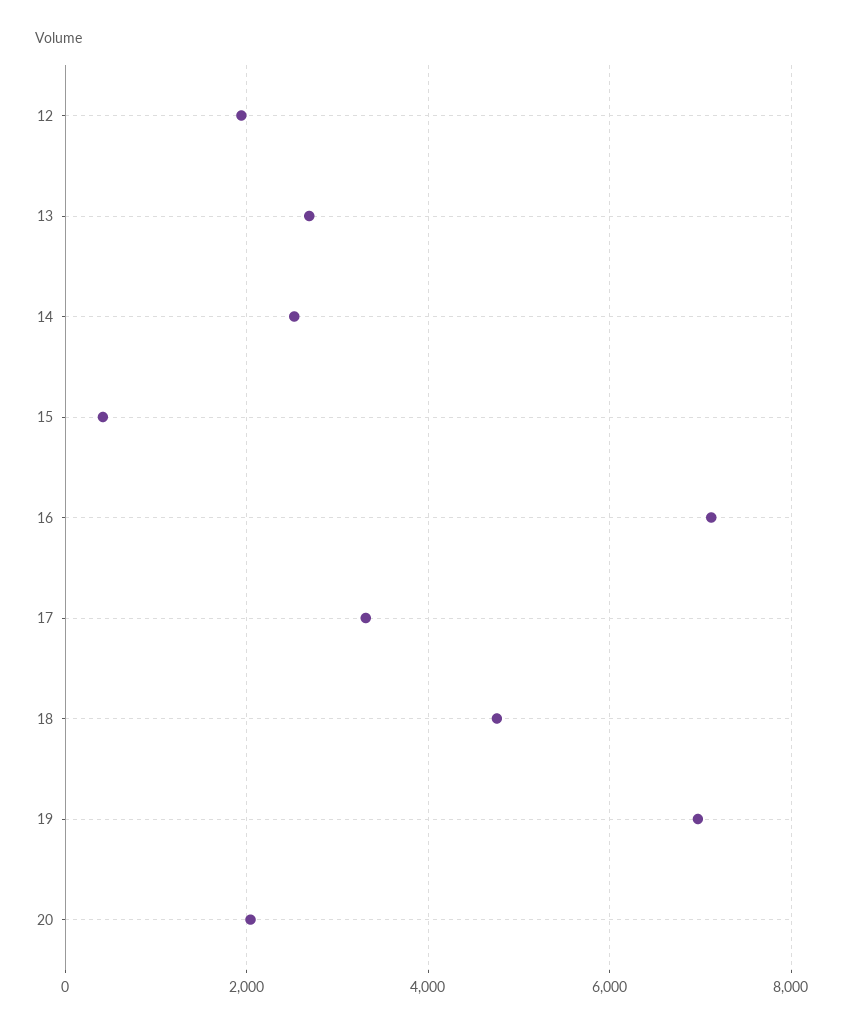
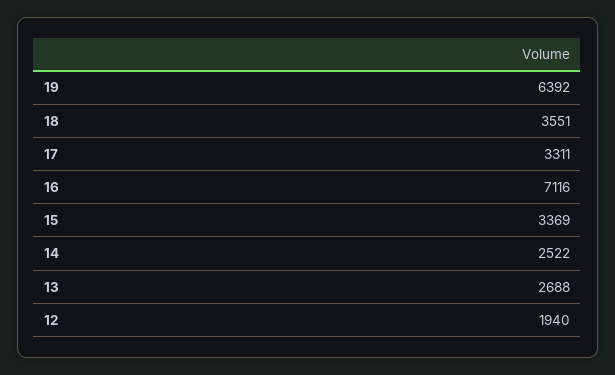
15: 400 -> 3369
18: 4800 -> 3551
19: 7000 -> 6392
20: 2000 -> none

